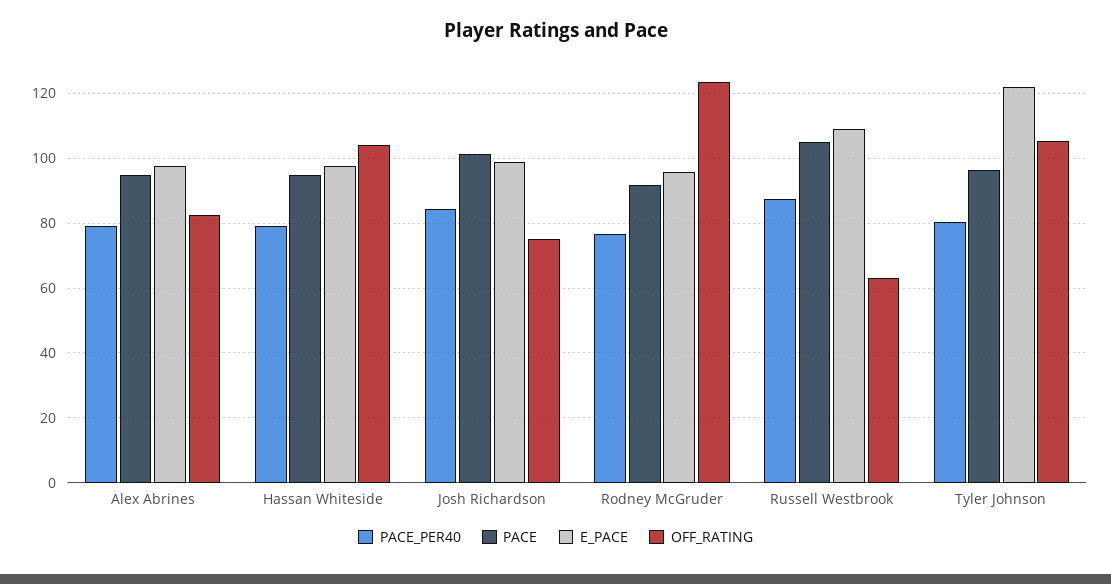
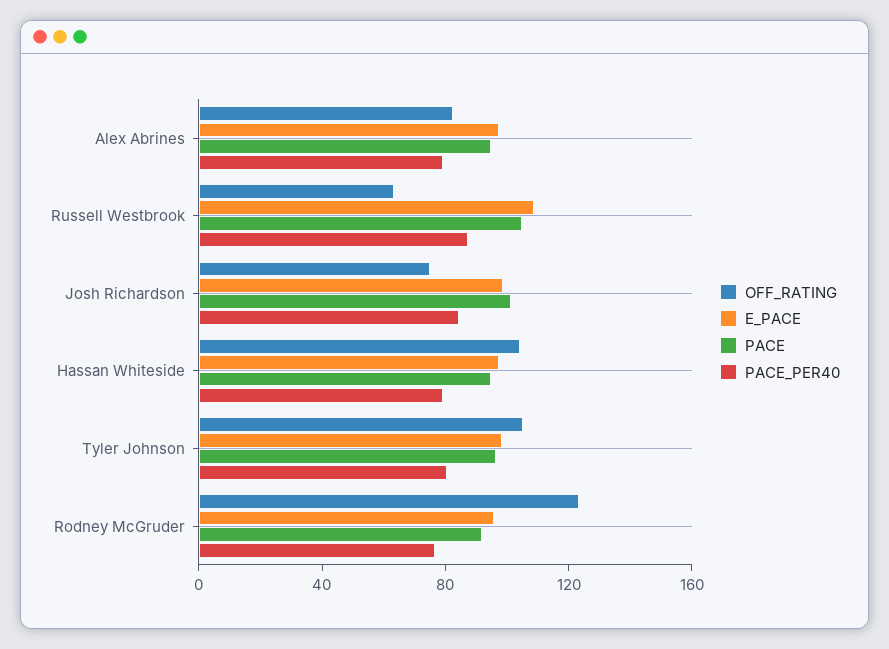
E_PACE, Tyler Johnson: 122 -> 100

